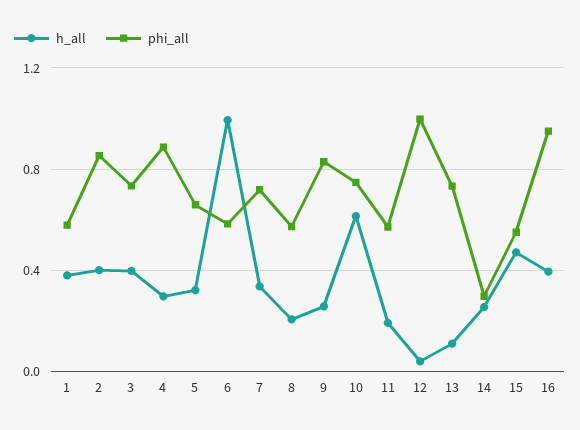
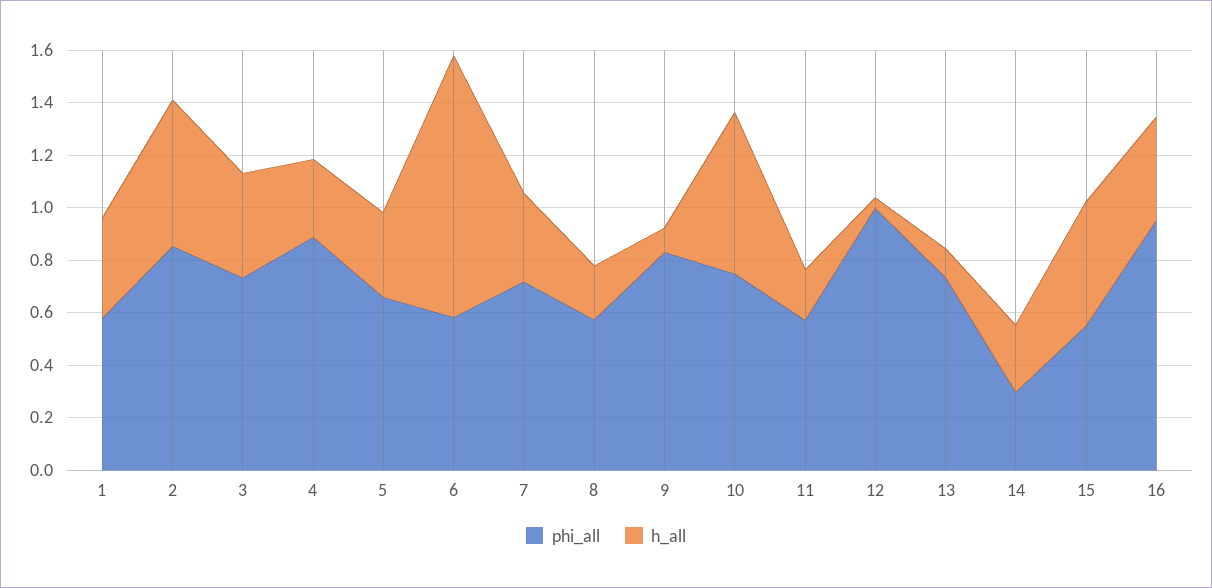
h_all, 2: 0.4 -> 0.55
h_all, 9: 0.25 -> 0.1

